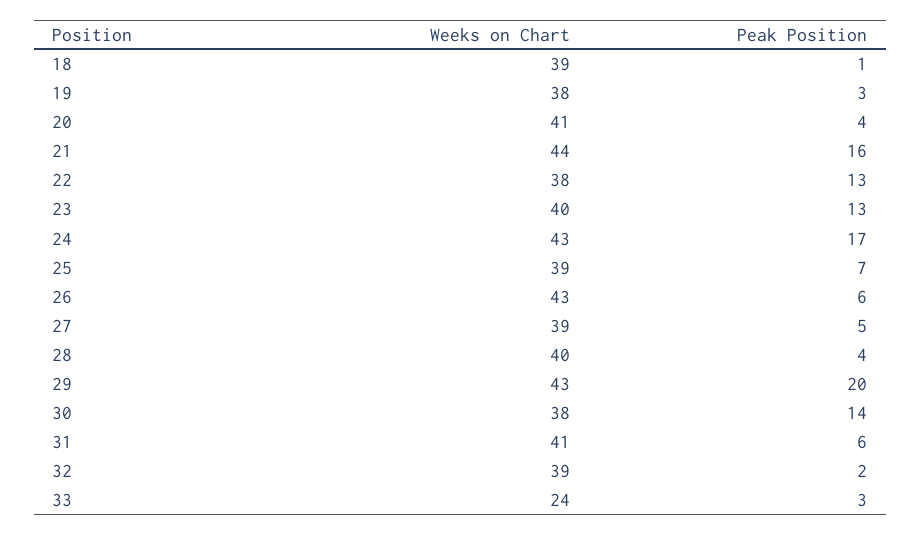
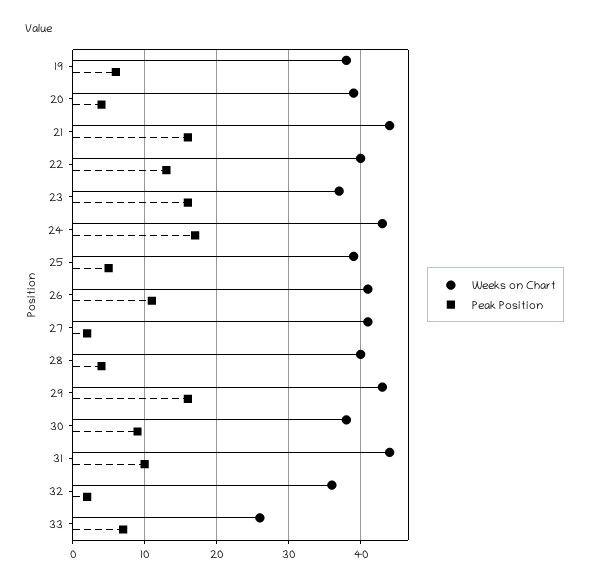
Weeks on Chart, 18: 39 -> none
Peak Position, 18: 1 -> none
Peak Position, 19: 3 -> 6
Weeks on Chart, 20: 41 -> 39
Weeks on Chart, 22: 38 -> 40
Weeks on Chart, 23: 40 -> 37
Peak Position, 23: 13 -> 16
Peak Position, 25: 7 -> 5
Weeks on Chart, 26: 43 -> 41
Peak Position, 26: 6 -> 11
Weeks on Chart, 27: 39 -> 41
Peak Position, 27: 5 -> 2
Peak Position, 29: 20 -> 16
Peak Position, 30: 14 -> 9
Weeks on Chart, 31: 41 -> 44
Peak Position, 31: 6 -> 10
Weeks on Chart, 32: 39 -> 36
Weeks on Chart, 33: 24 -> 26
Peak Position, 33: 3 -> 7

